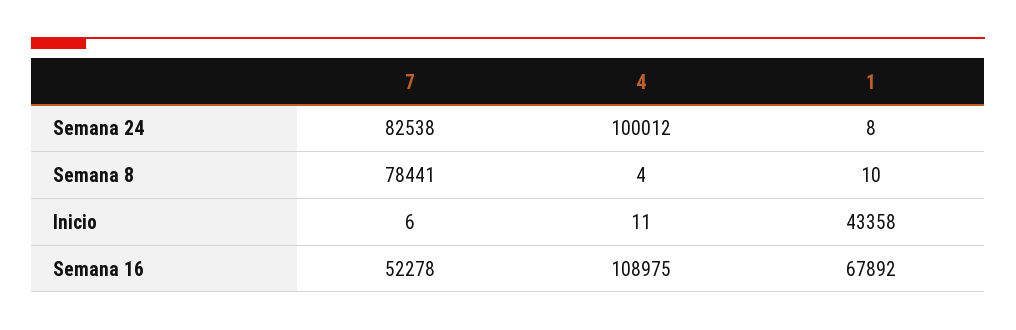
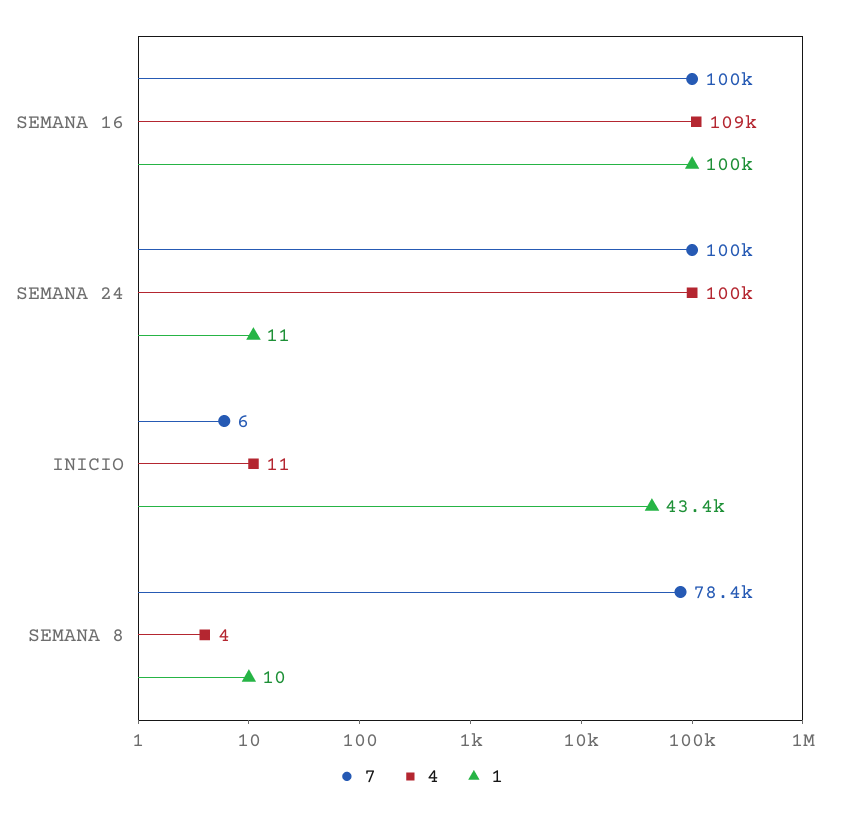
7, Semana 24: 82538 -> 100000
1, Semana 24: 8 -> 11
7, Semana 16: 52278 -> 100000
1, Semana 16: 67892 -> 100000

